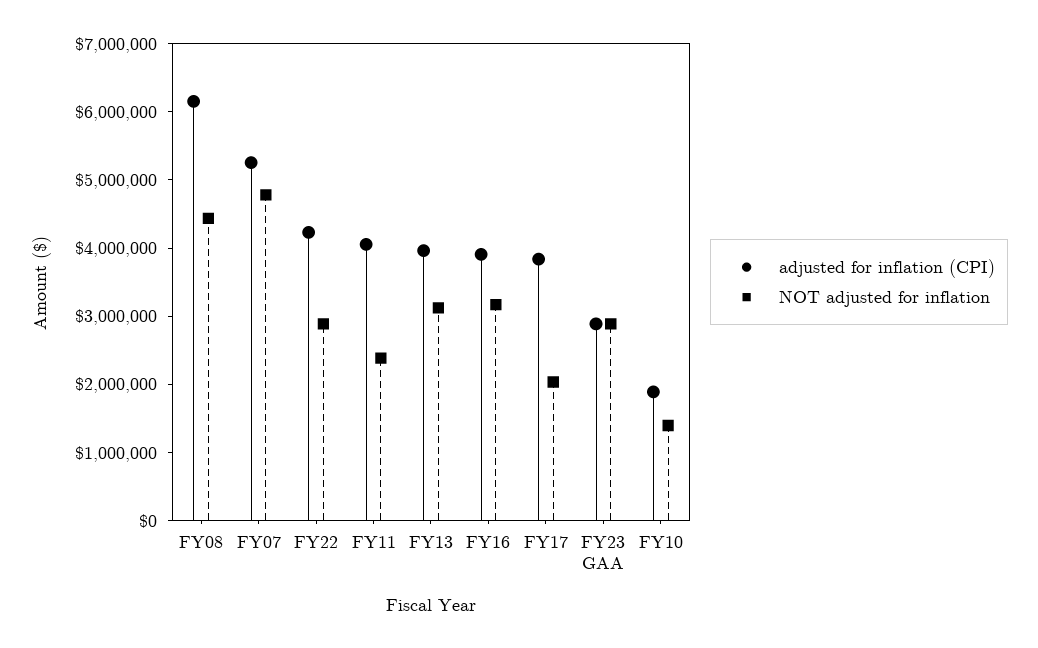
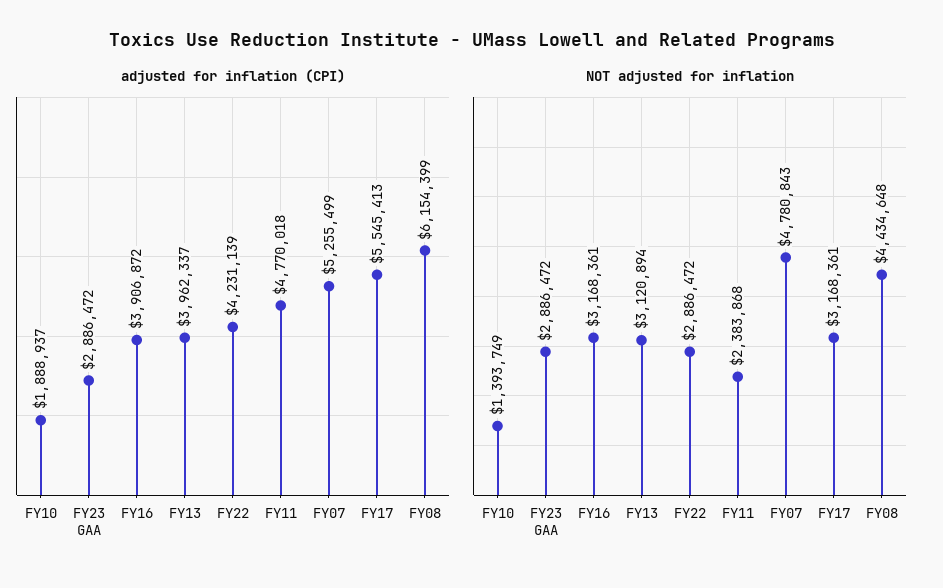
adjusted for inflation (CPI), FY11: 4000000 -> 4770018
adjusted for inflation (CPI), FY17: 3800000 -> 5545413
NOT adjusted for inflation, FY17: 2000000 -> 3168361

